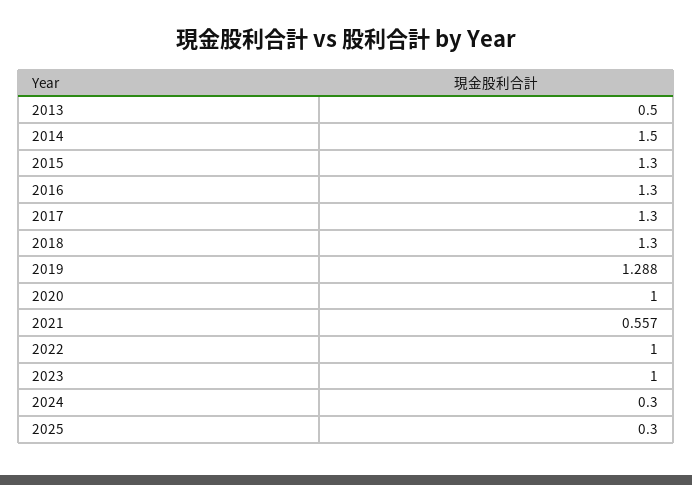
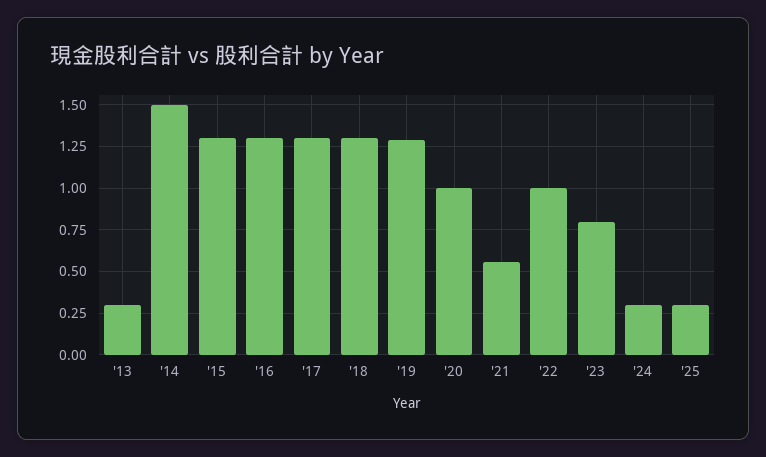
2013: 0.5 -> 0.3
2023: 1 -> 0.8

